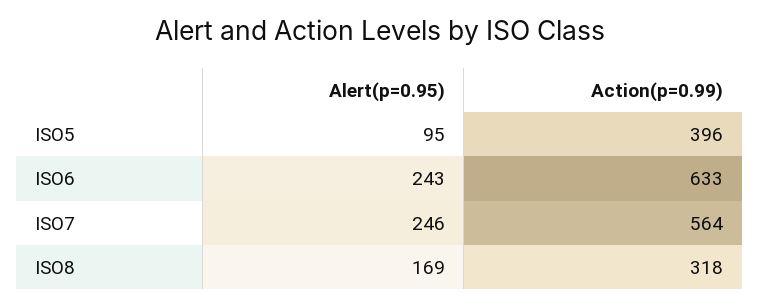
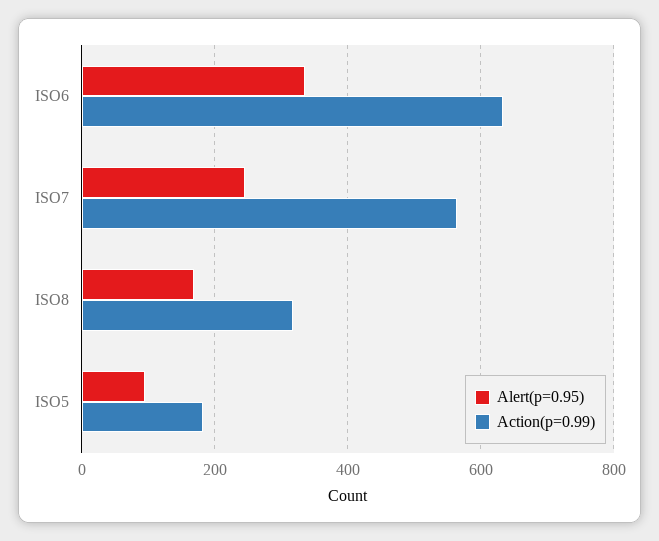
Action(p=0.99), ISO5: 396 -> 180
Alert(p=0.95), ISO6: 243 -> 340

